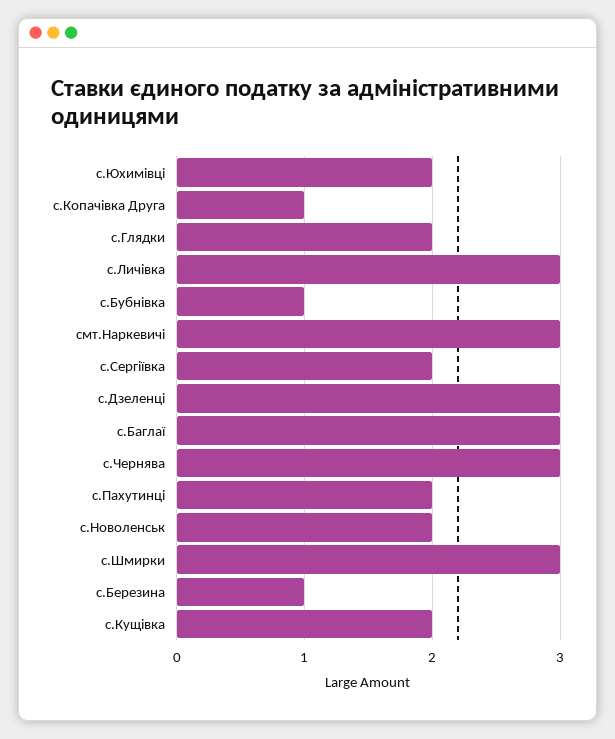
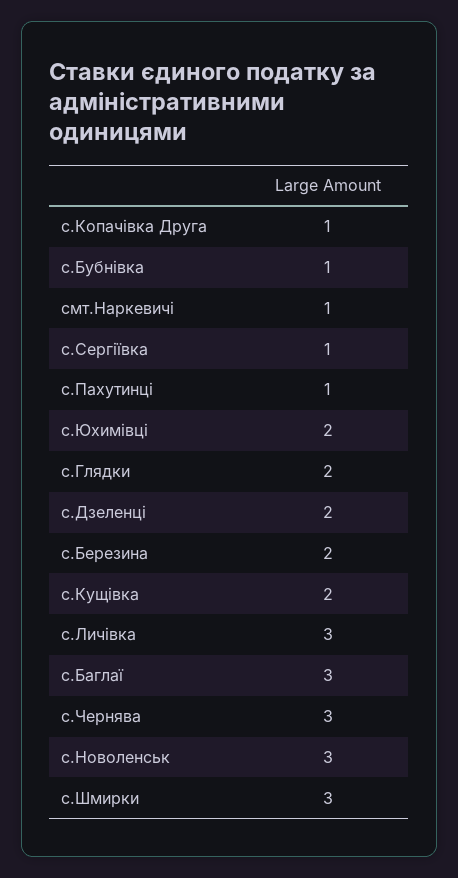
смт.Наркевичі: 3 -> 1
с.Сергіївка: 2 -> 1
с.Дзеленці: 3 -> 2
с.Пахутинці: 2 -> 1
с.Новоленськ: 2 -> 3
с.Березина: 1 -> 2

